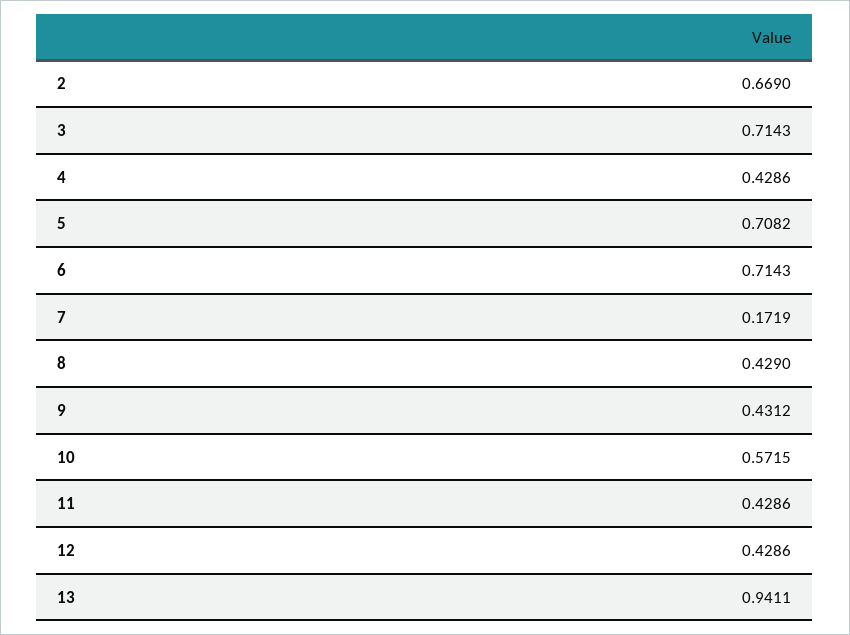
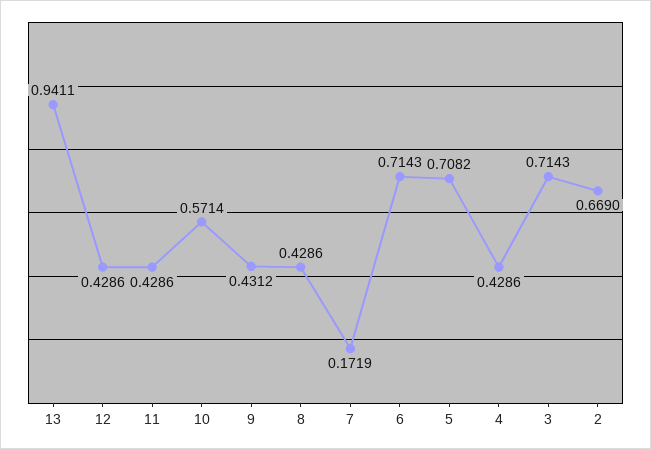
8: 0.429 -> 0.4286
10: 0.5715 -> 0.5714

